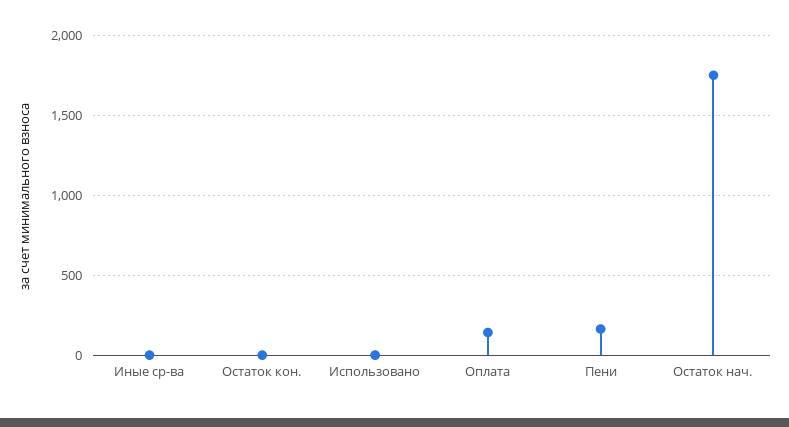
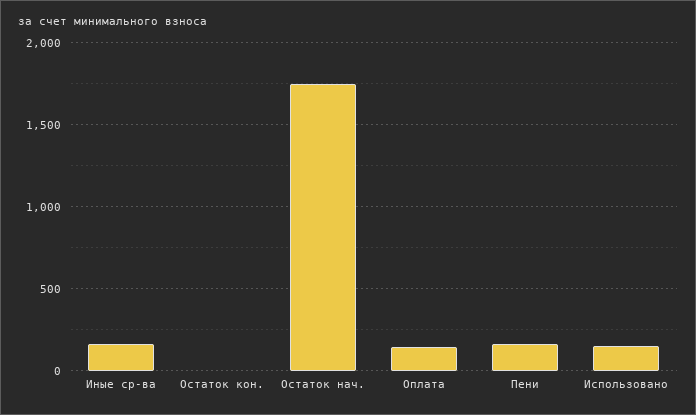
Иные ср-ва: 0 -> 150
Использовано: 0 -> 150

